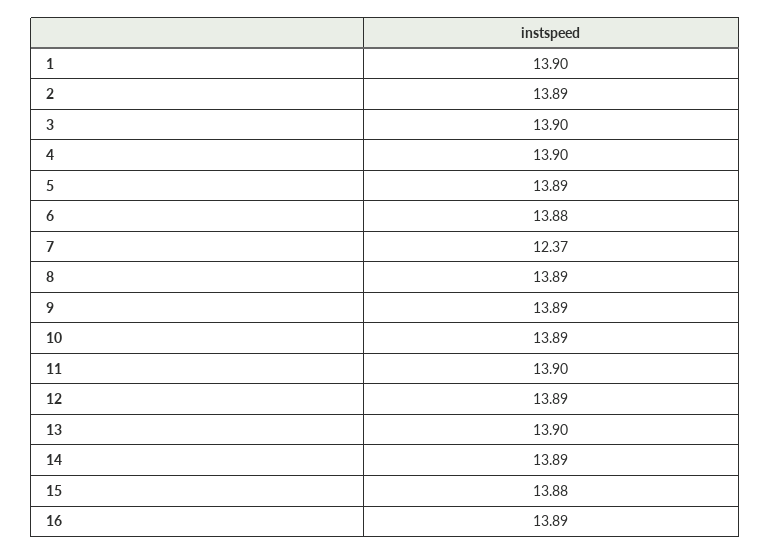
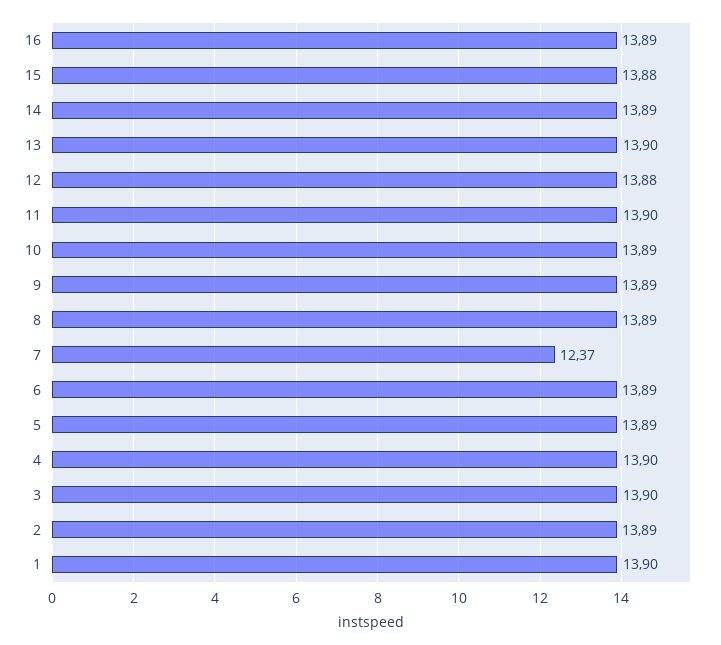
6: 13.88 -> 13.89
12: 13.89 -> 13.88

